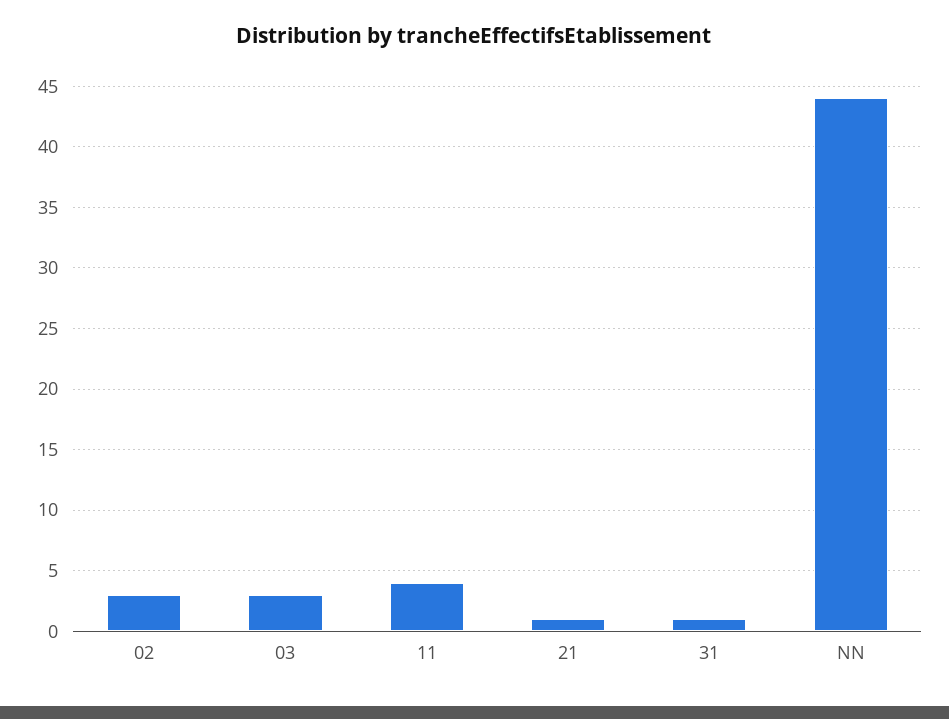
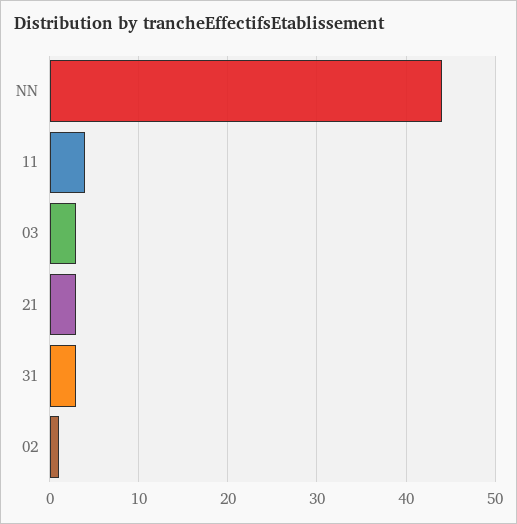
02: 3 -> 1
21: 1 -> 3
31: 1 -> 3

